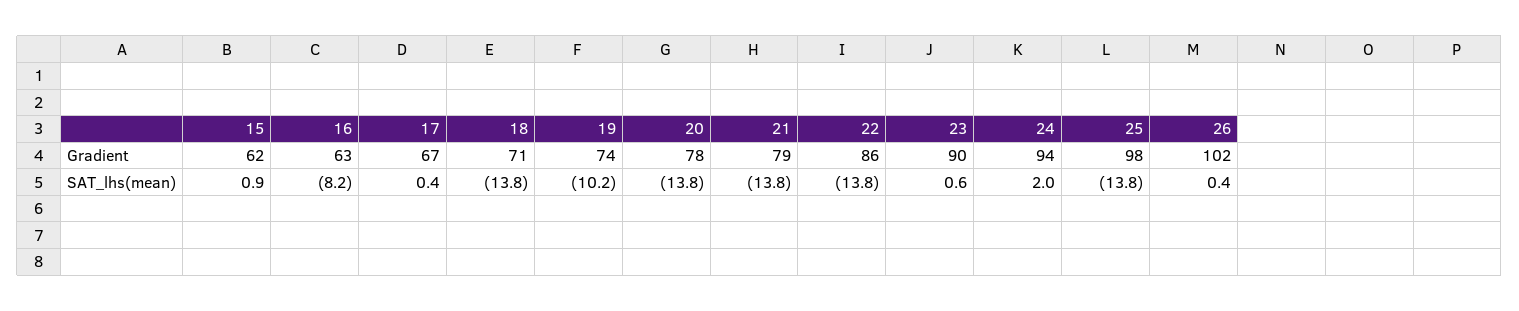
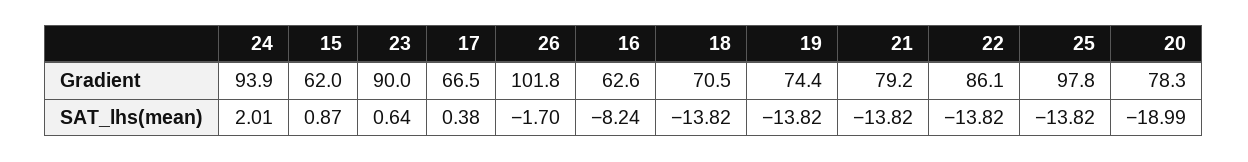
19, SAT_lhs(mean): -10.2 -> -13.82
20, SAT_lhs(mean): -13.8 -> -18.99
26, SAT_lhs(mean): 0.4 -> -1.7

